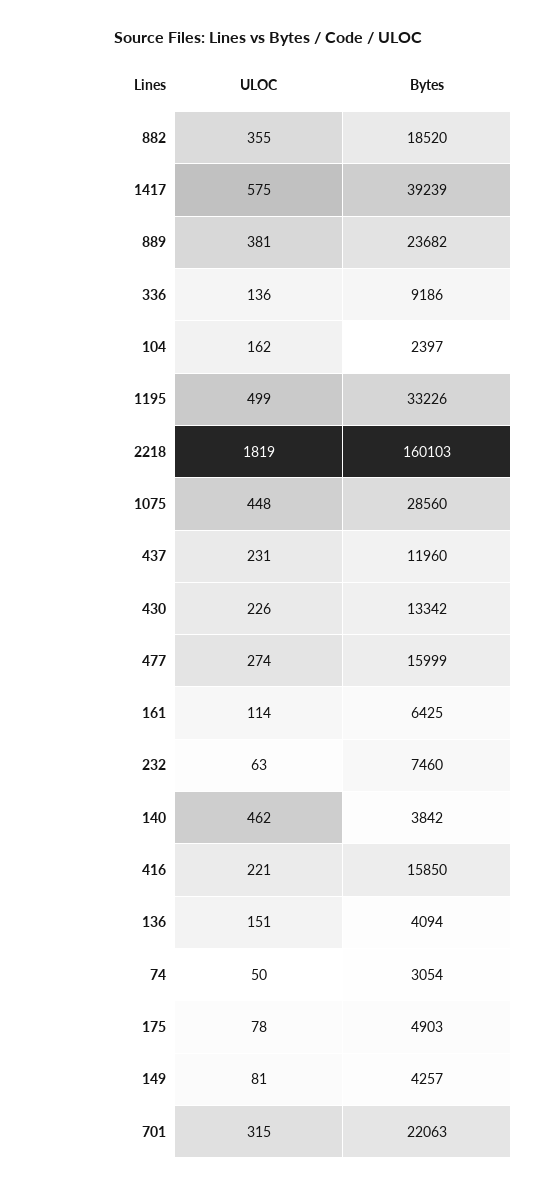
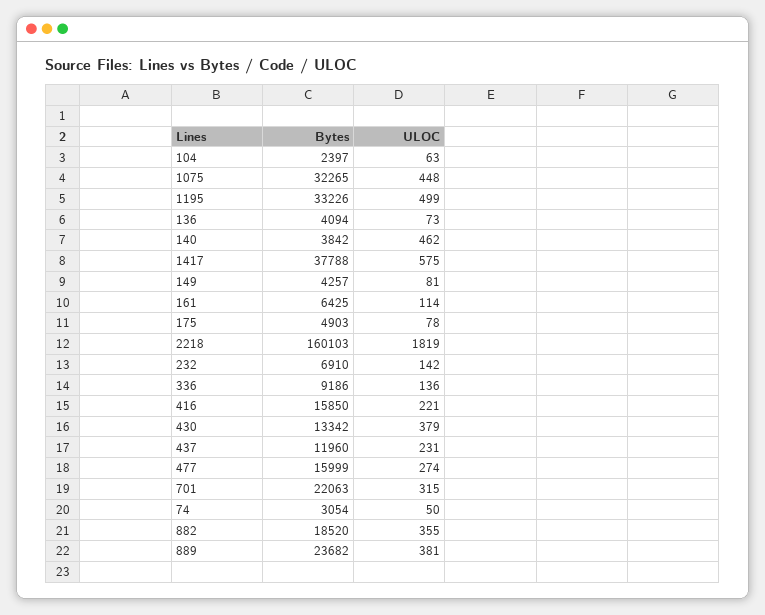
Bytes, 1417: 39239 -> 37788
ULOC, 104: 162 -> 63
Bytes, 1075: 28560 -> 32265
ULOC, 430: 226 -> 379
ULOC, 232: 63 -> 142
Bytes, 232: 7460 -> 6910
ULOC, 136: 151 -> 73

